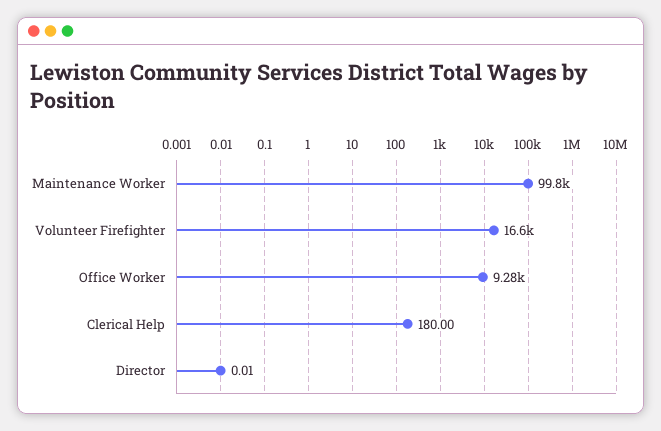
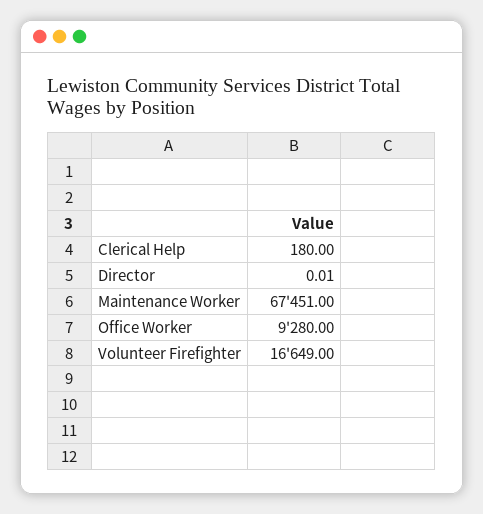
Maintenance Worker: 99800 -> 67451

